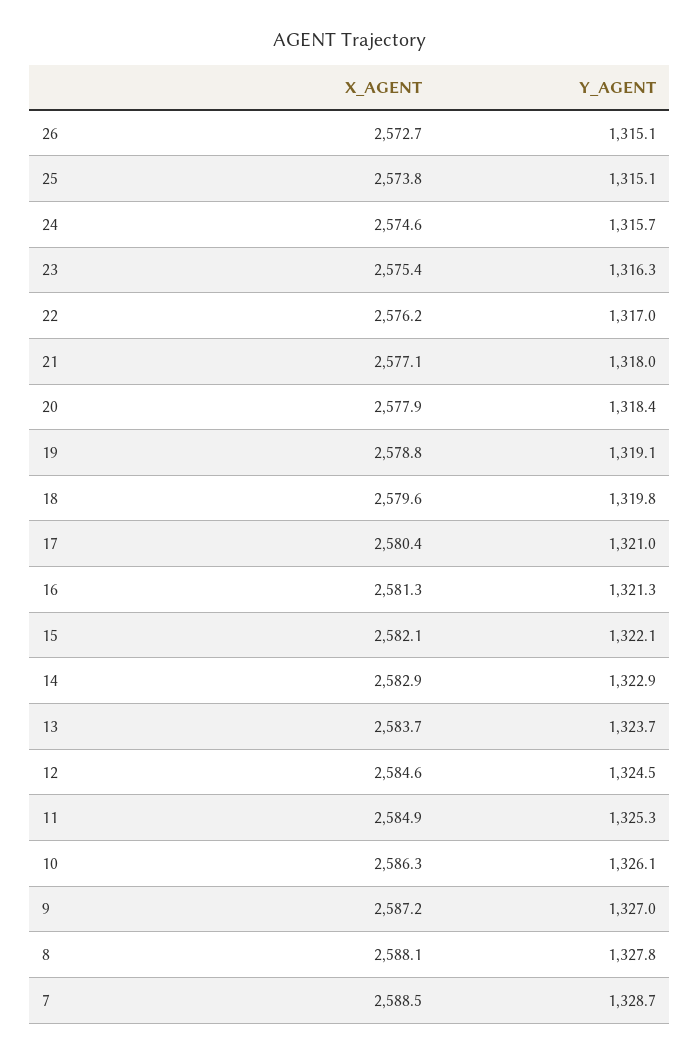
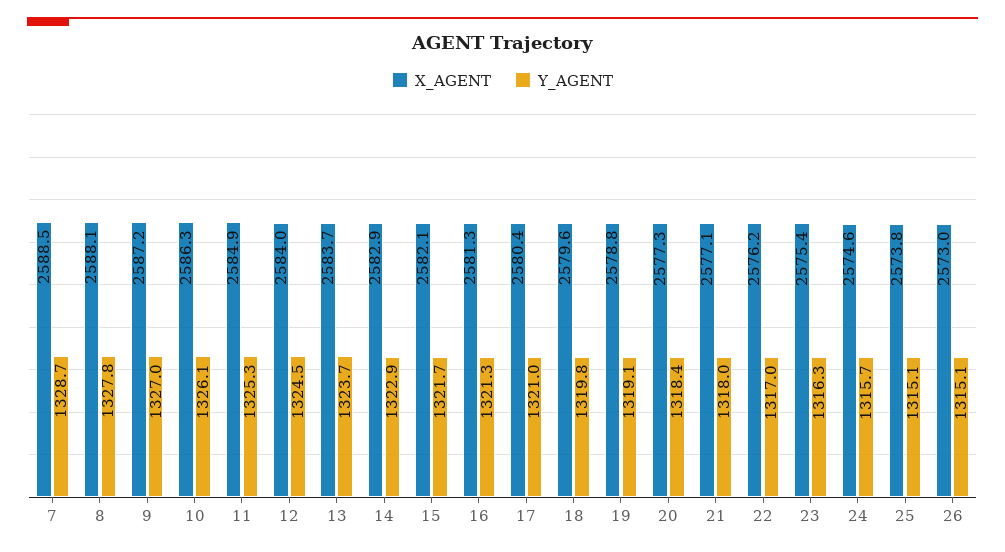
X_AGENT, 26: 2572.7 -> 2573
X_AGENT, 20: 2577.9 -> 2577.3
Y_AGENT, 15: 1322.1 -> 1321.7
X_AGENT, 12: 2584.6 -> 2584

